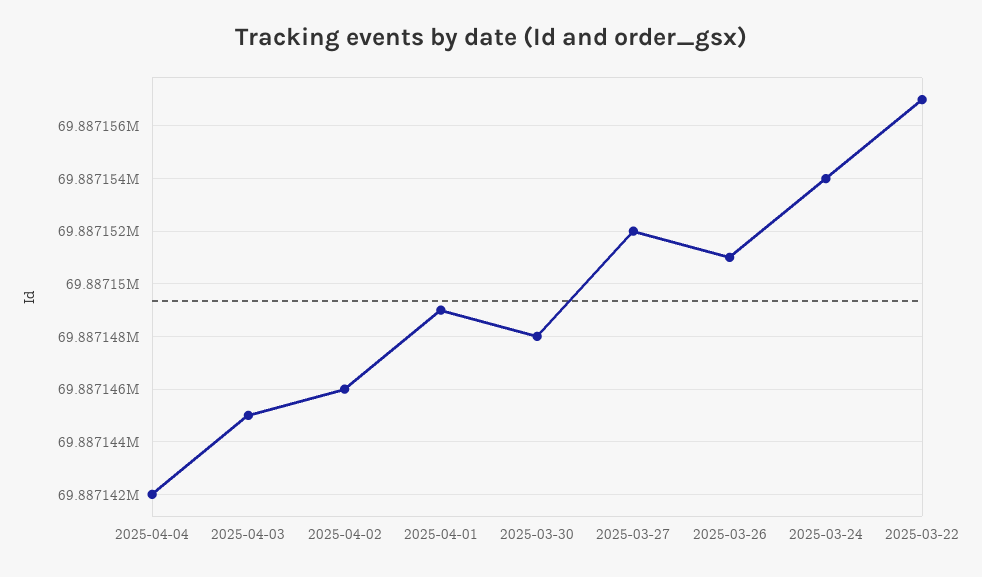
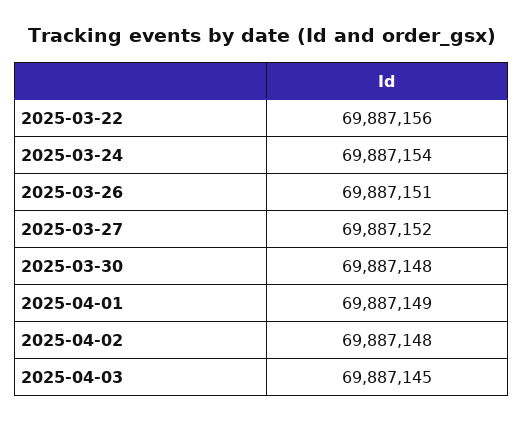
2025-04-04: 69887142 -> none
2025-04-02: 69887146 -> 69887148
2025-03-22: 69887157 -> 69887156

